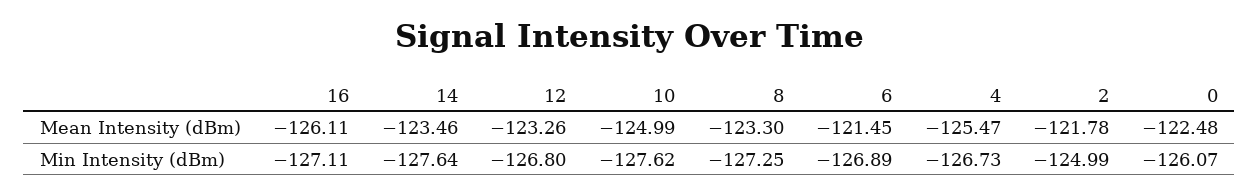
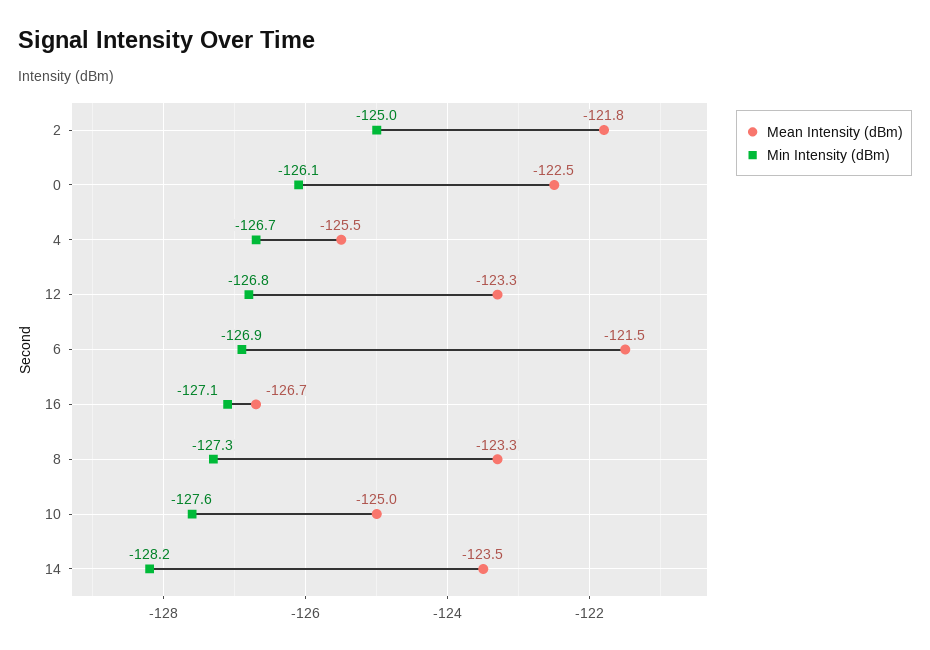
Mean Intensity (dBm), 16: -126.11 -> -126.7
Min Intensity (dBm), 14: -127.64 -> -128.2

